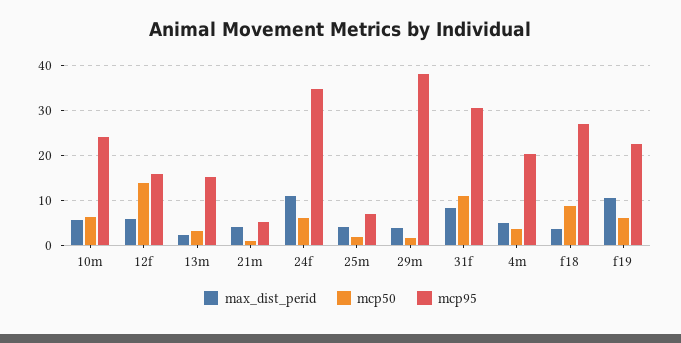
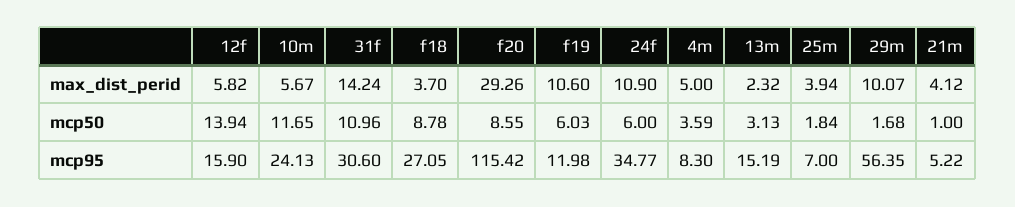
mcp50, 10m: 6 -> 11.65
max_dist_perid, 29m: 4 -> 10.07
mcp95, 29m: 38 -> 56.35
max_dist_perid, 31f: 8 -> 14.24
mcp95, 4m: 20 -> 8.3
mcp95, f19: 22 -> 11.98
max_dist_perid, f20: none -> 29.26
mcp50, f20: none -> 8.55
mcp95, f20: none -> 115.42

